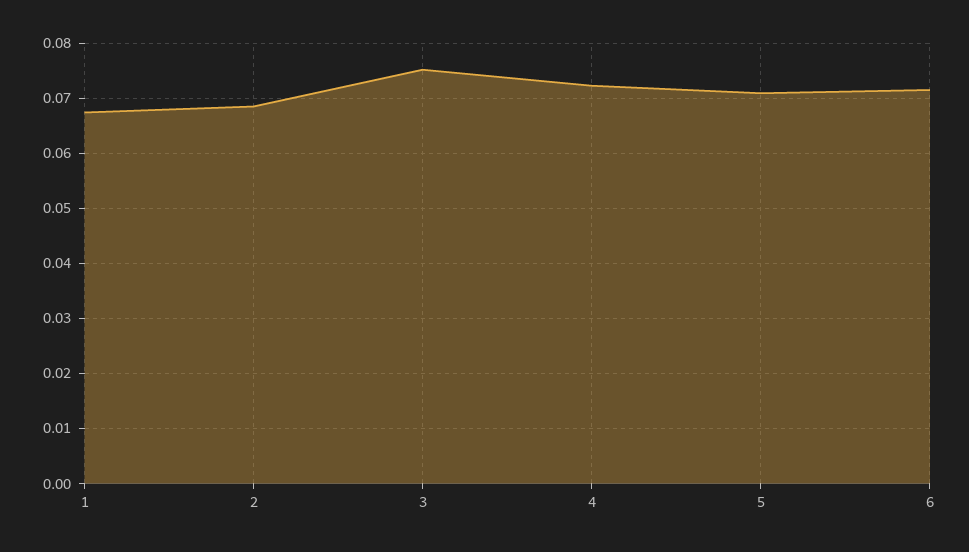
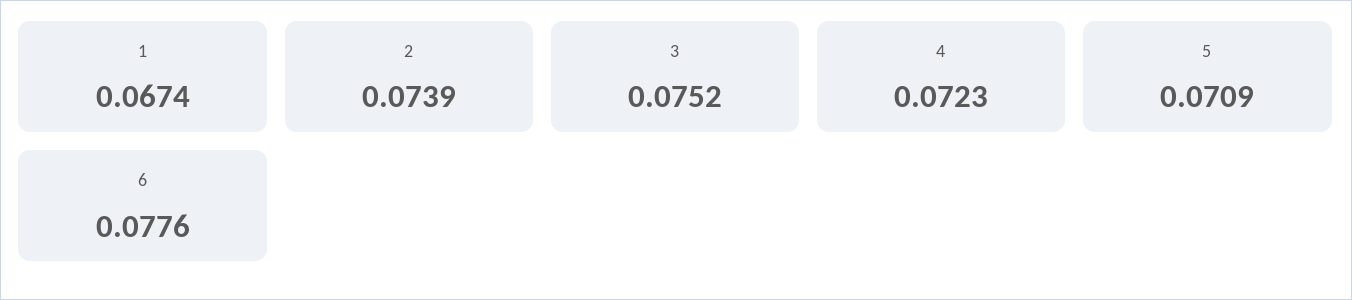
2: 0.068 -> 0.0739
6: 0.072 -> 0.0776

